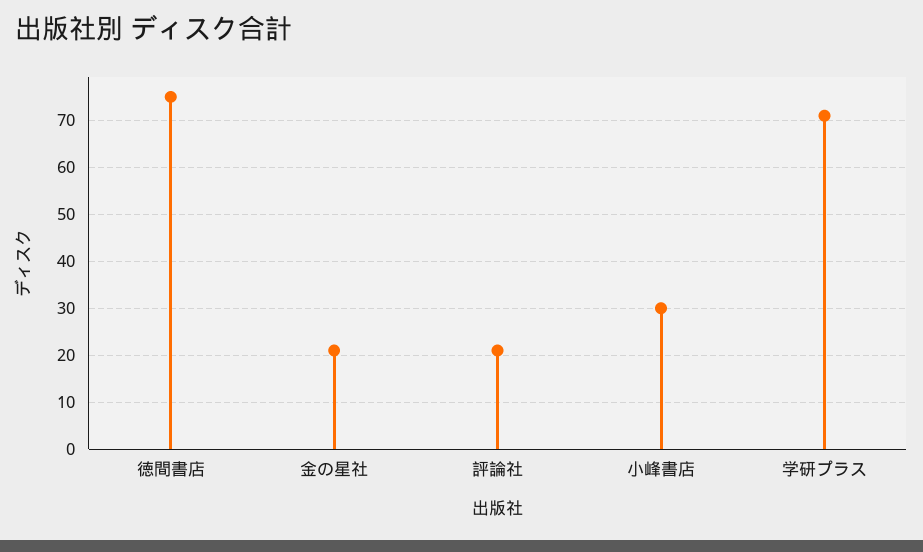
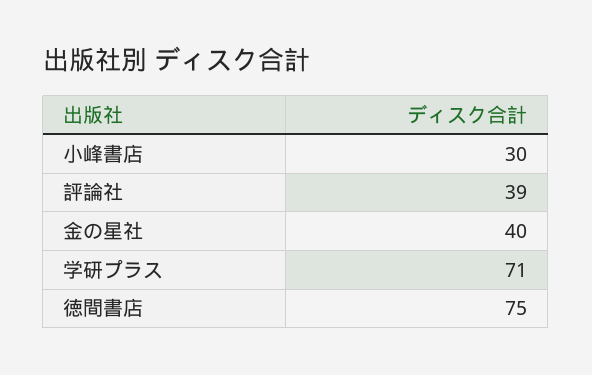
金の星社: 20 -> 40
評論社: 20 -> 39

